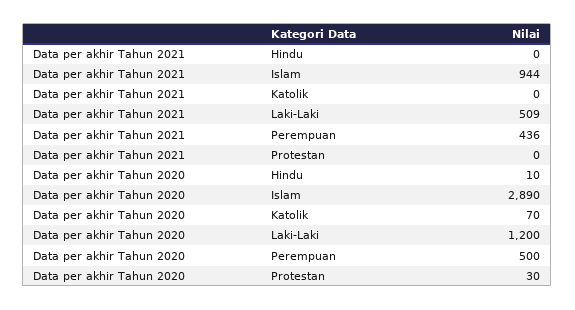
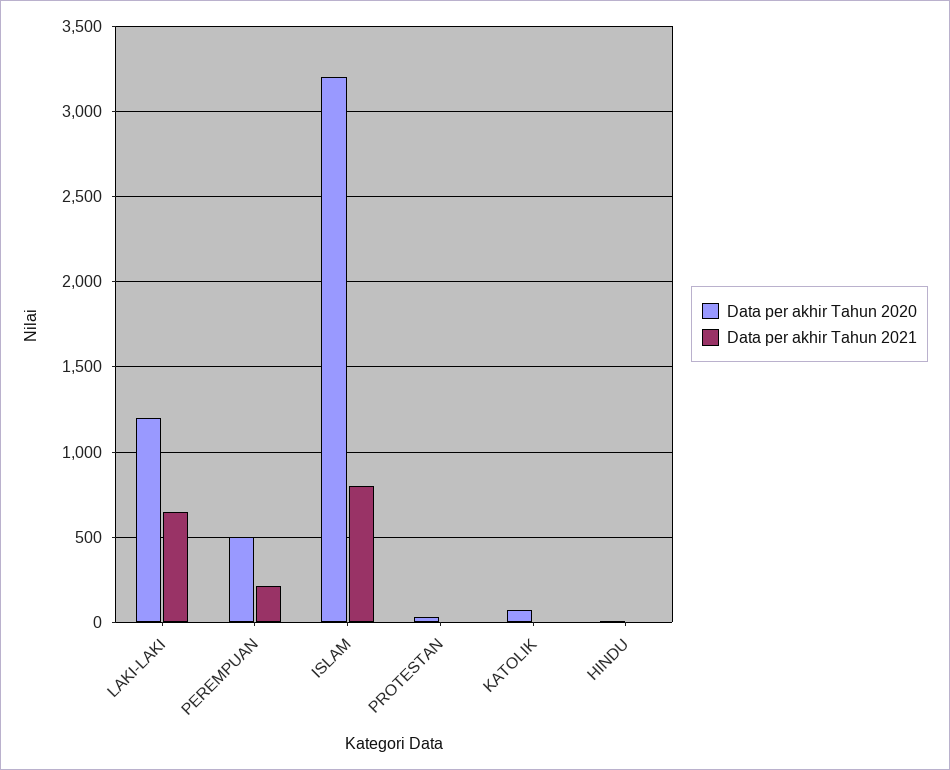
Data per akhir Tahun 2021, Islam: 944 -> 800
Data per akhir Tahun 2021, Laki-Laki: 509 -> 650
Data per akhir Tahun 2021, Perempuan: 436 -> 200
Data per akhir Tahun 2020, Islam: 2890 -> 3200

